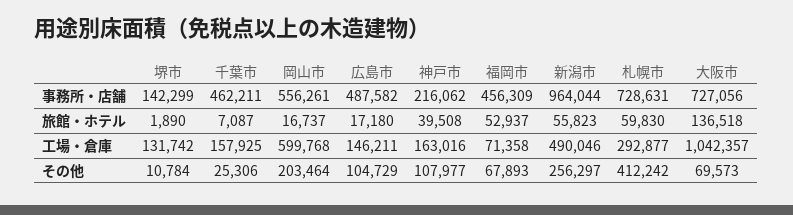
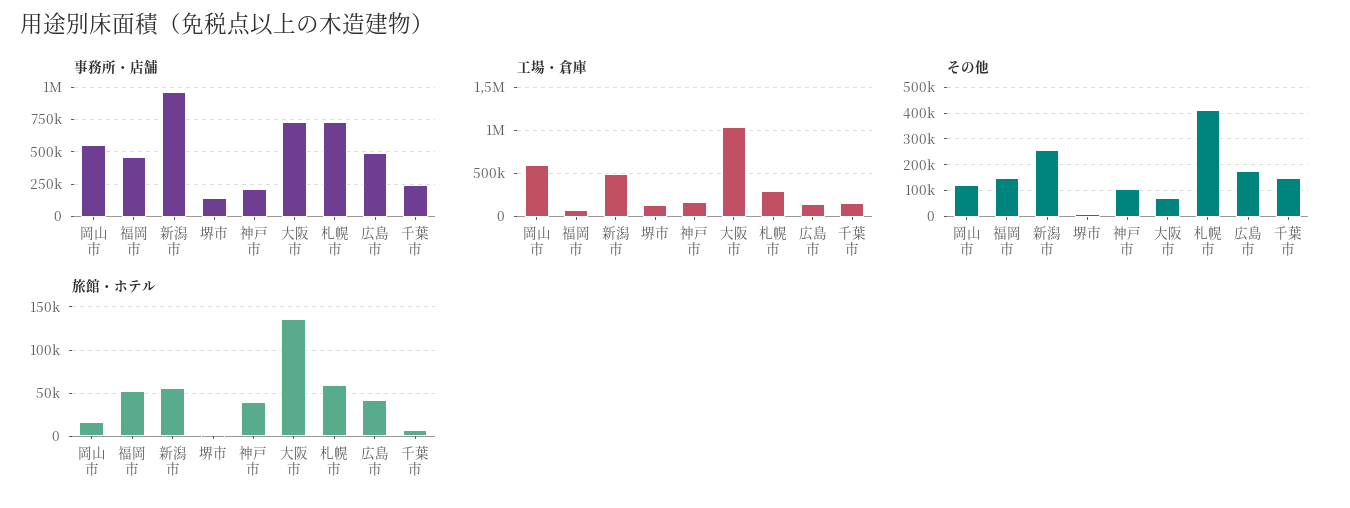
事務所・店舗, 千葉市: 462211 -> 250000
旅館・ホテル, 広島市: 17180 -> 40000
その他, 千葉市: 25306 -> 150000
その他, 岡山市: 203464 -> 125000
その他, 広島市: 104729 -> 175000
その他, 福岡市: 67893 -> 150000

